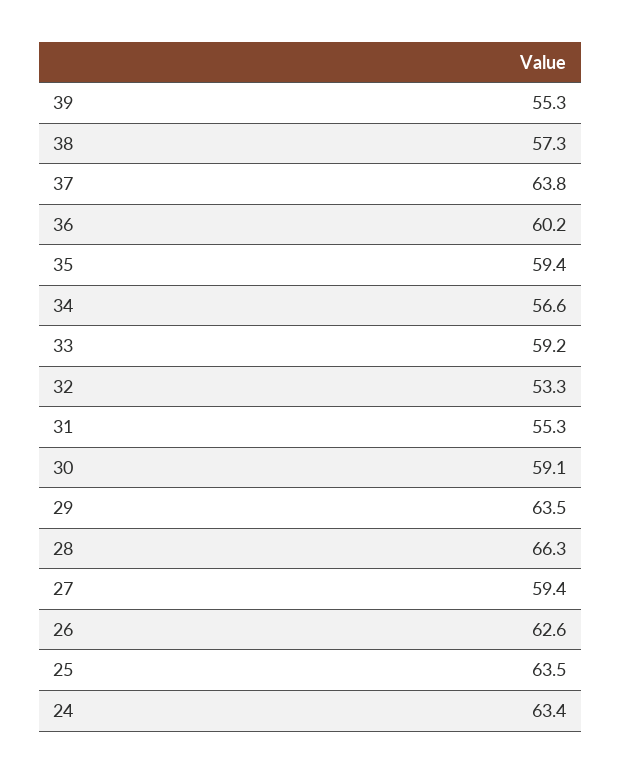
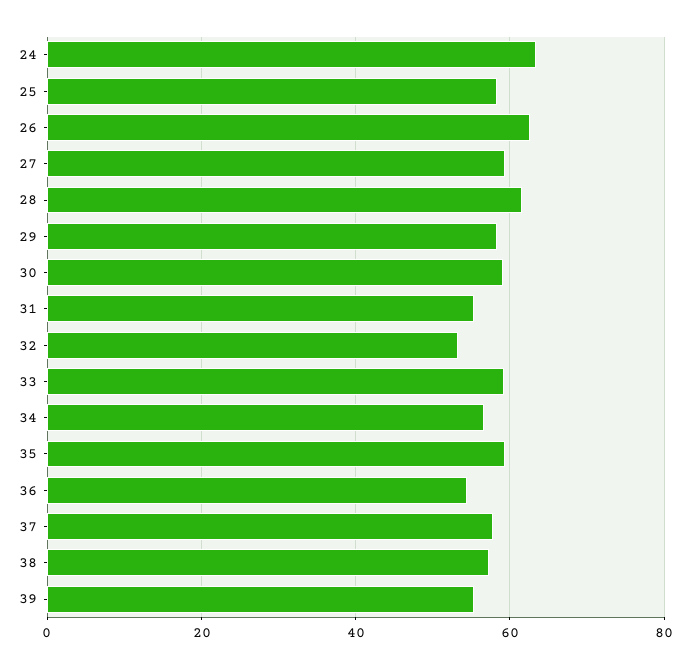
37: 63.8 -> 58
36: 60.2 -> 54
29: 63.5 -> 58
28: 66.3 -> 62
25: 63.5 -> 58

